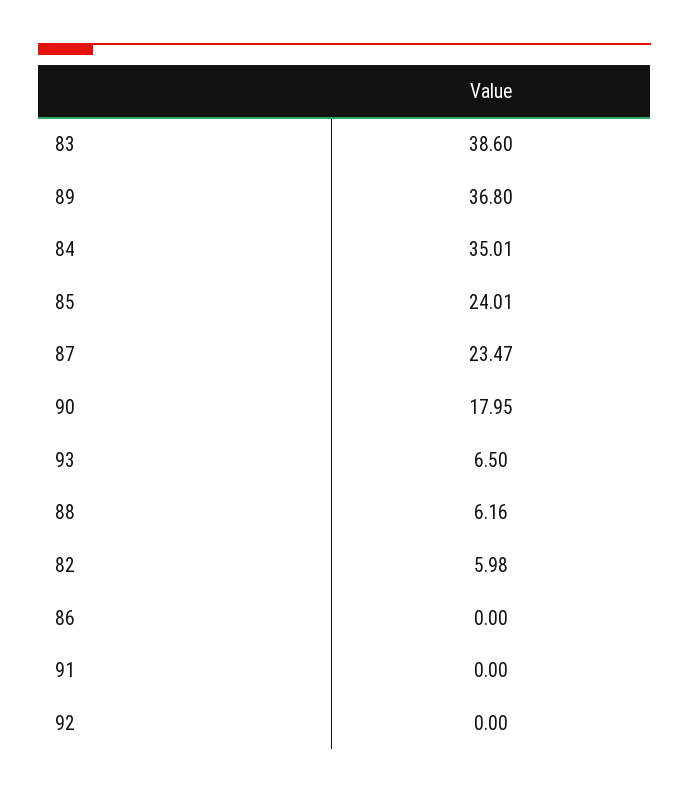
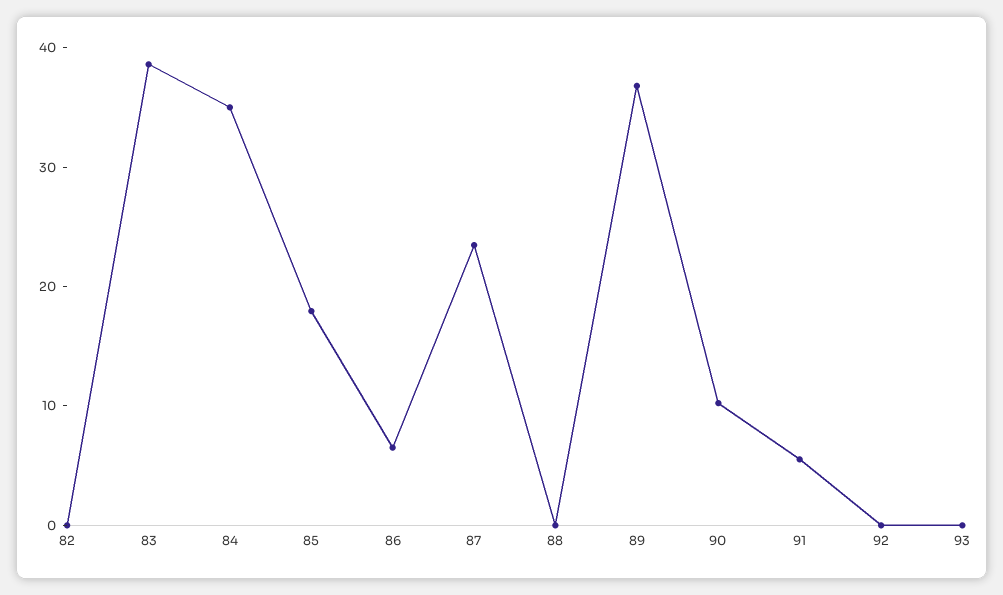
85: 24.01 -> 18
90: 17.95 -> 10
93: 6.5 -> 0
88: 6.16 -> 0
82: 5.98 -> 0
86: 0 -> 6
91: 0 -> 6

